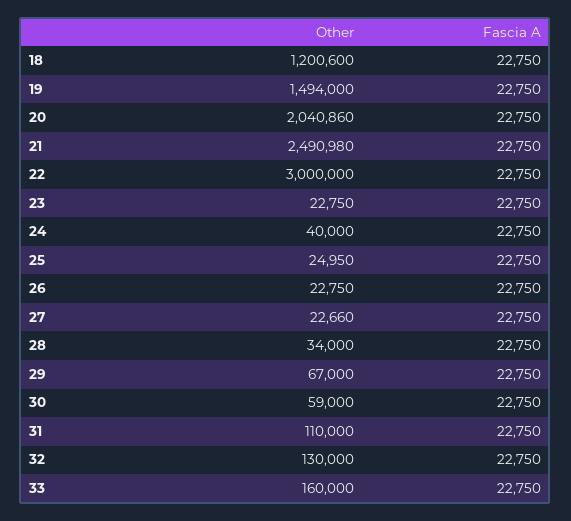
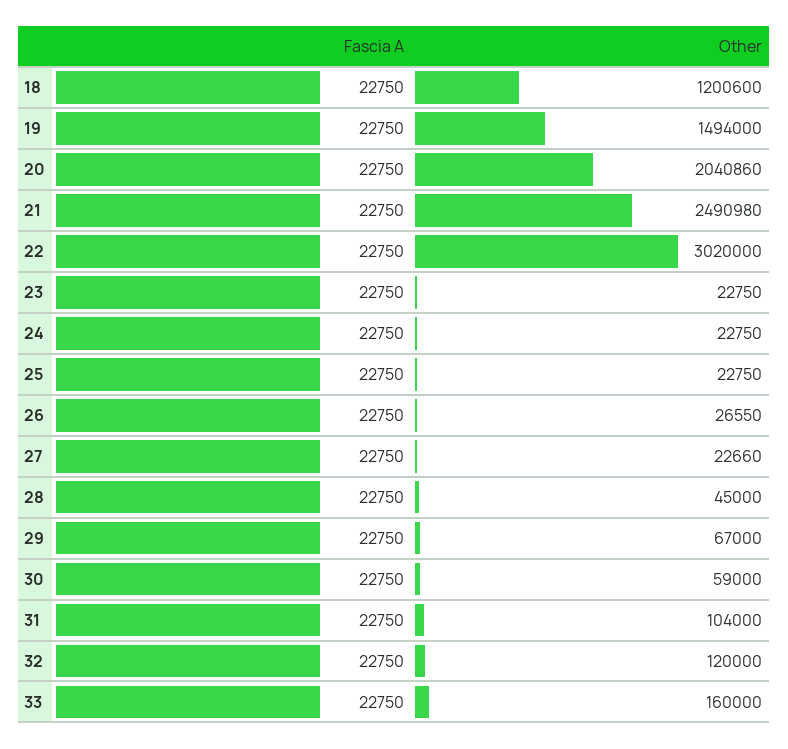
Other, 22: 3000000 -> 3020000
Other, 24: 40000 -> 22750
Other, 25: 24950 -> 22750
Other, 26: 22750 -> 26550
Other, 28: 34000 -> 45000
Other, 31: 110000 -> 104000
Other, 32: 130000 -> 120000

